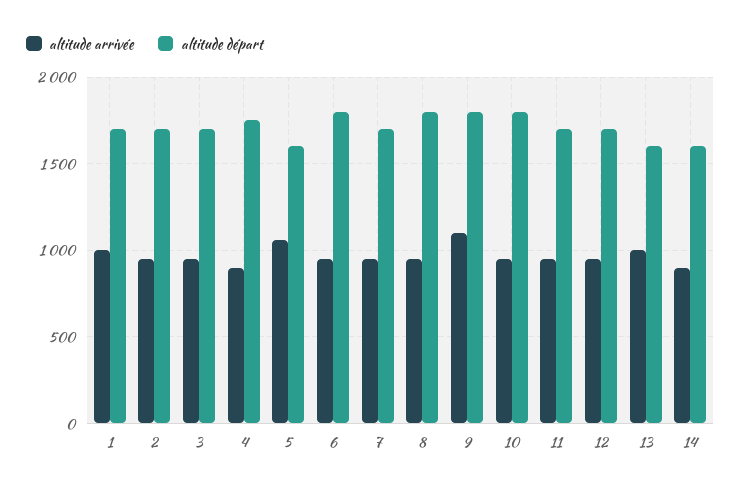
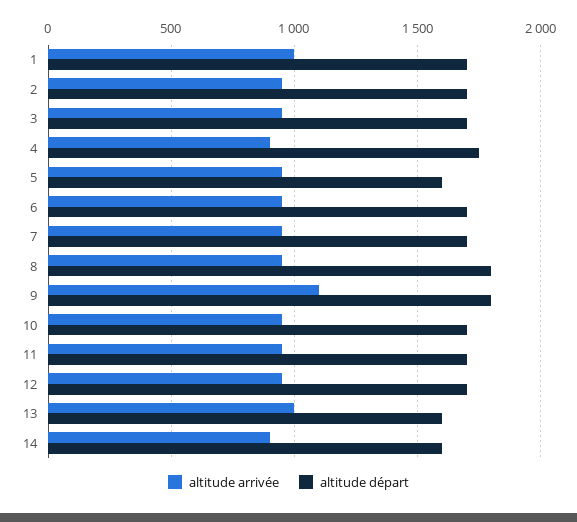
altitude arrivée, 5: 1050 -> 950
altitude départ, 6: 1800 -> 1700
altitude départ, 10: 1800 -> 1700

